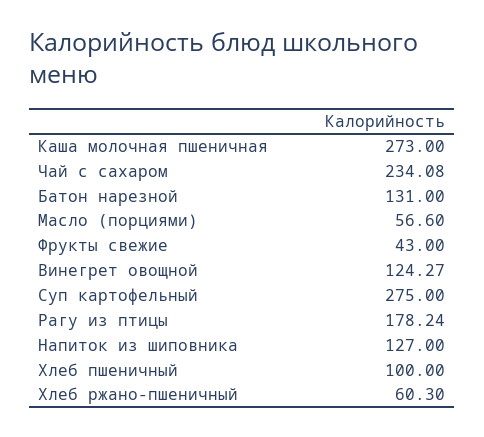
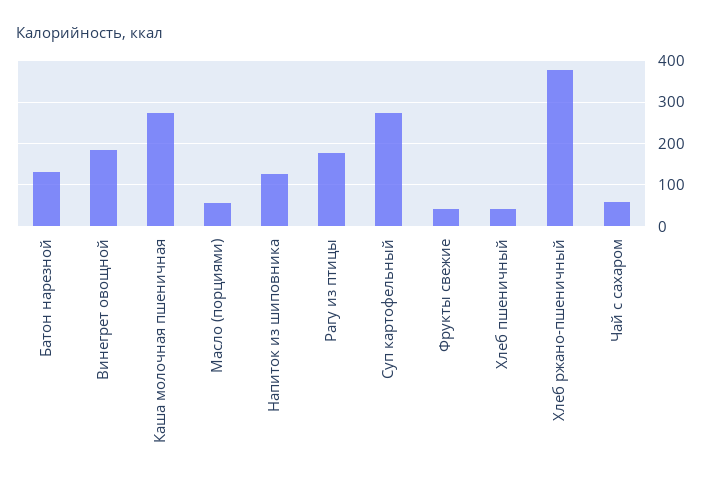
Чай с сахаром: 234.08 -> 60
Винегрет овощной: 124.27 -> 180
Хлеб пшеничный: 100 -> 40
Хлеб ржано-пшеничный: 60.3 -> 380

